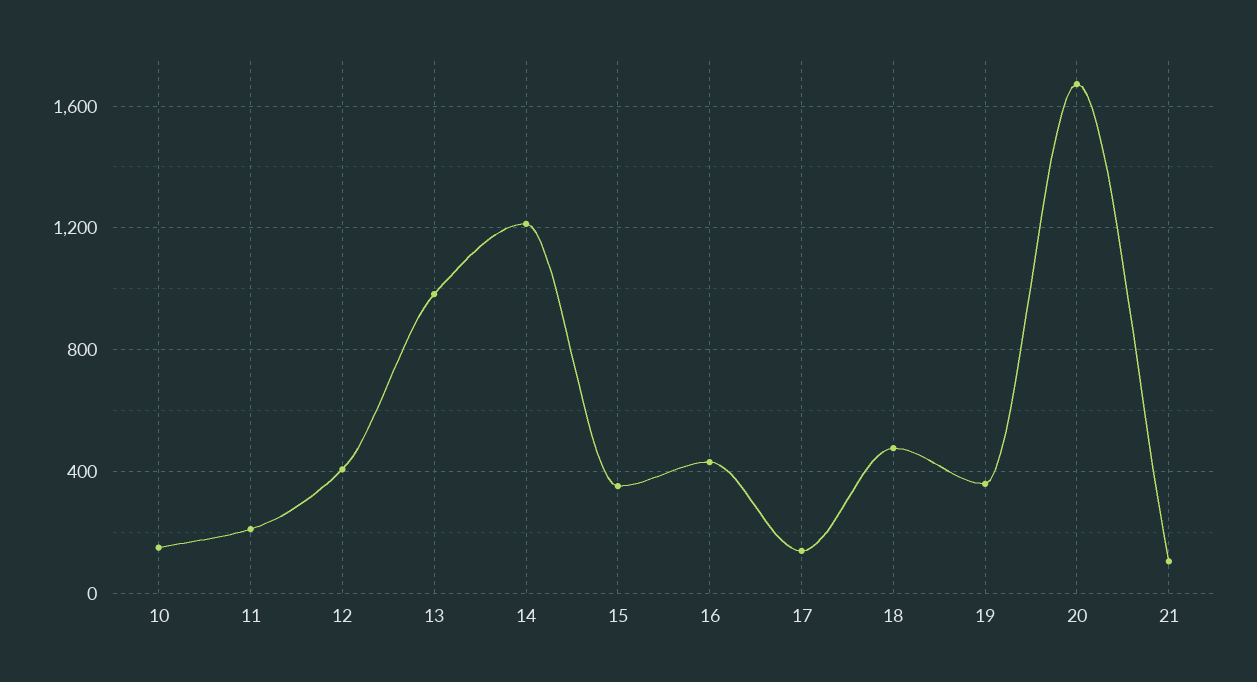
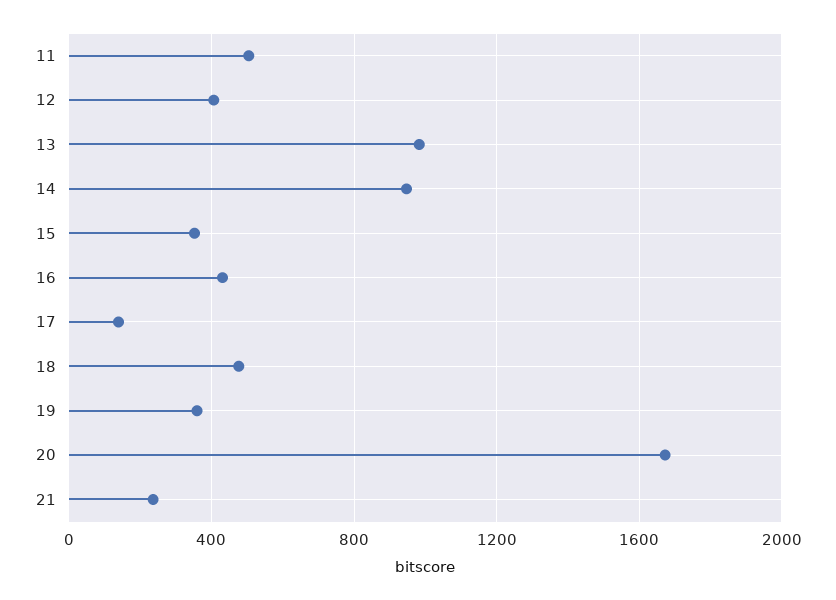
10: 150 -> none
11: 200 -> 500
14: 1200 -> 950
21: 100 -> 250

